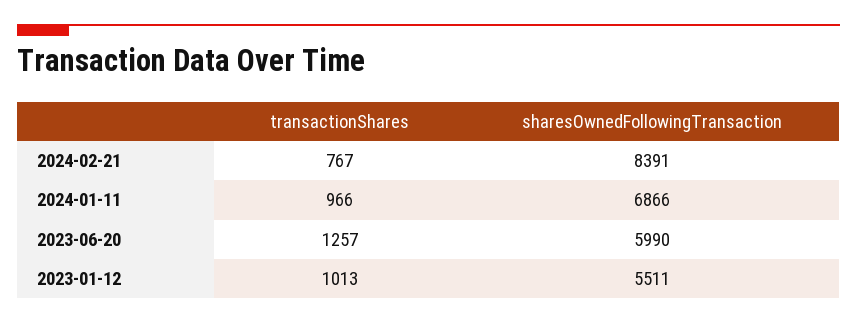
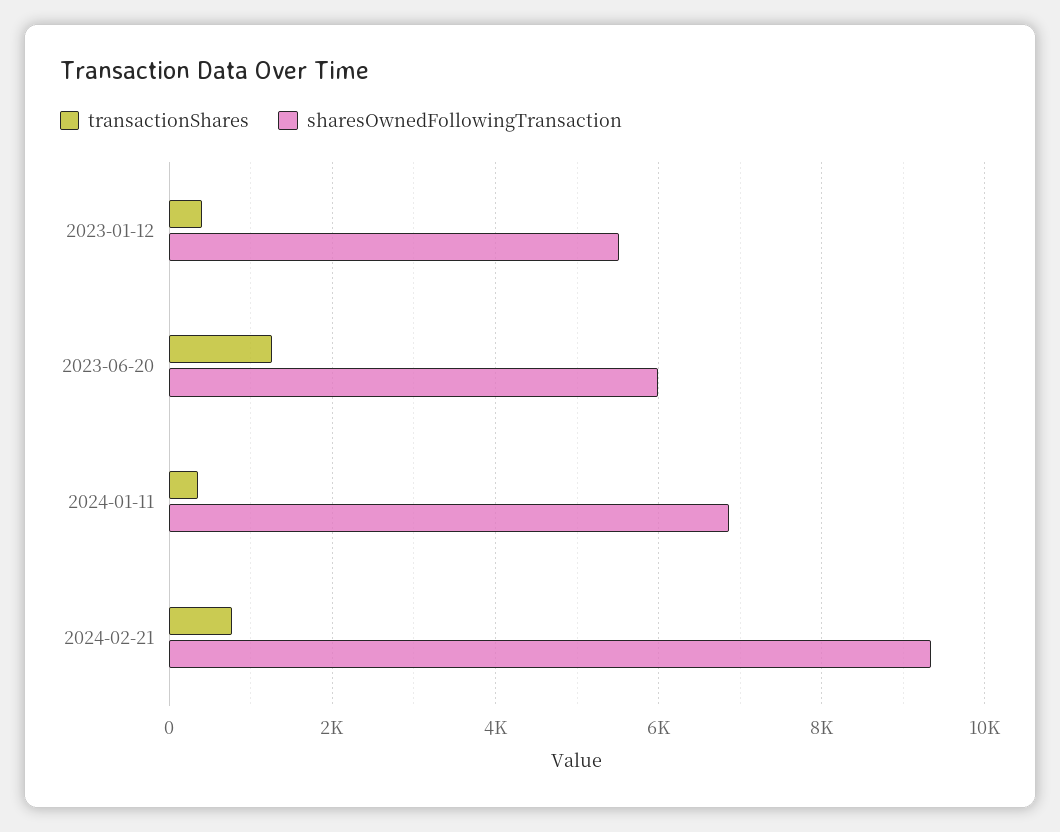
sharesOwnedFollowingTransaction, 2024-02-21: 8391 -> 9400
transactionShares, 2024-01-11: 966 -> 400
transactionShares, 2023-01-12: 1013 -> 400

